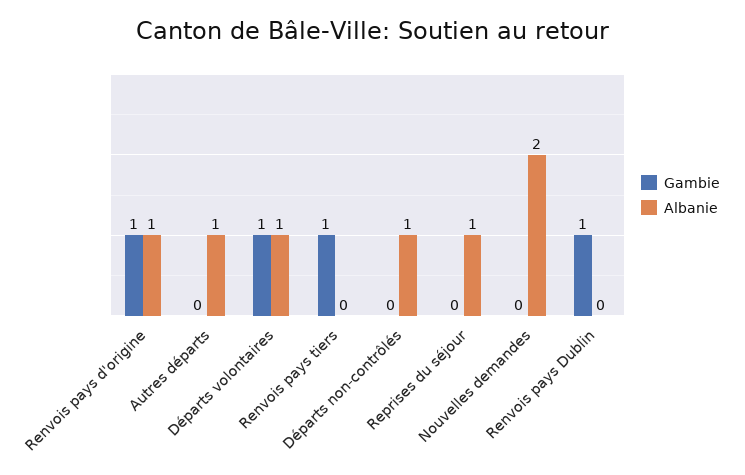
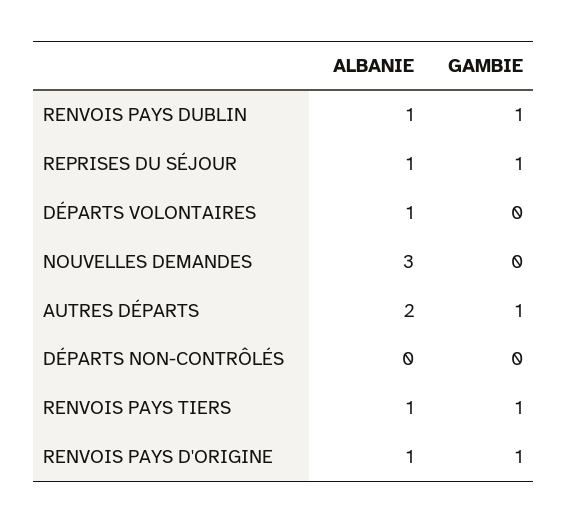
Gambie, Autres départs: 0 -> 1
Albanie, Autres départs: 1 -> 2
Gambie, Départs volontaires: 1 -> 0
Albanie, Renvois pays tiers: 0 -> 1
Albanie, Départs non-contrôlés: 1 -> 0
Gambie, Reprises du séjour: 0 -> 1
Albanie, Nouvelles demandes: 2 -> 3
Albanie, Renvois pays Dublin: 0 -> 1

